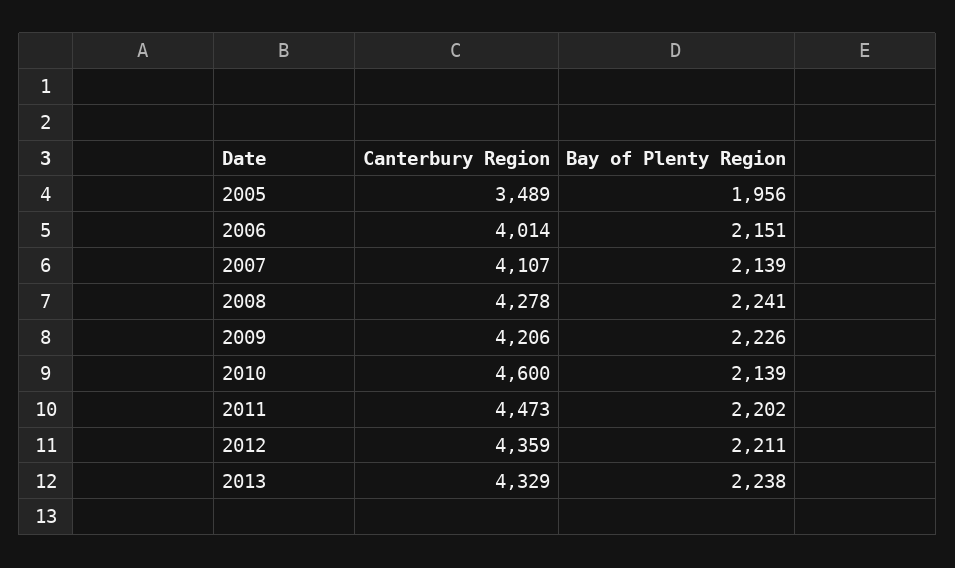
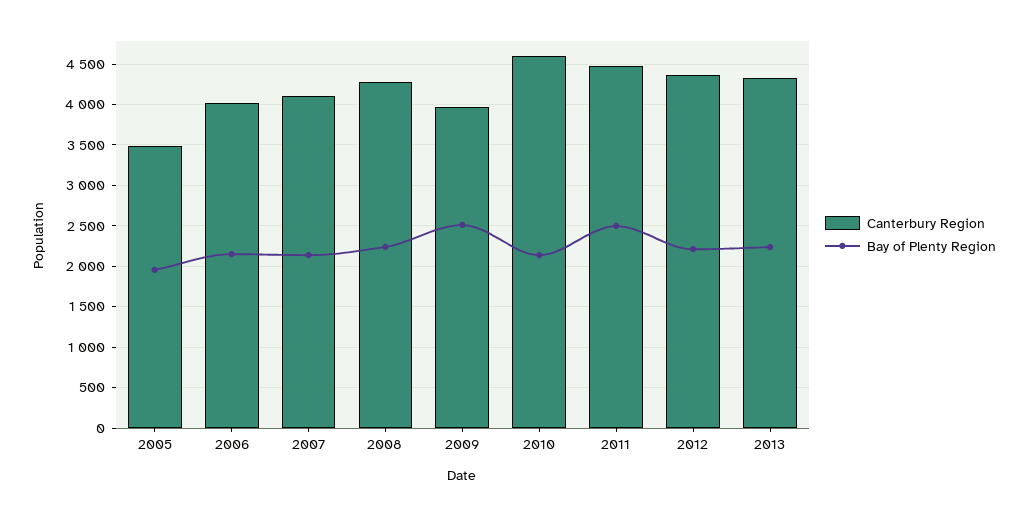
Canterbury Region, 2009: 4206 -> 4000
Bay of Plenty Region, 2009: 2226 -> 2500
Bay of Plenty Region, 2011: 2202 -> 2500

